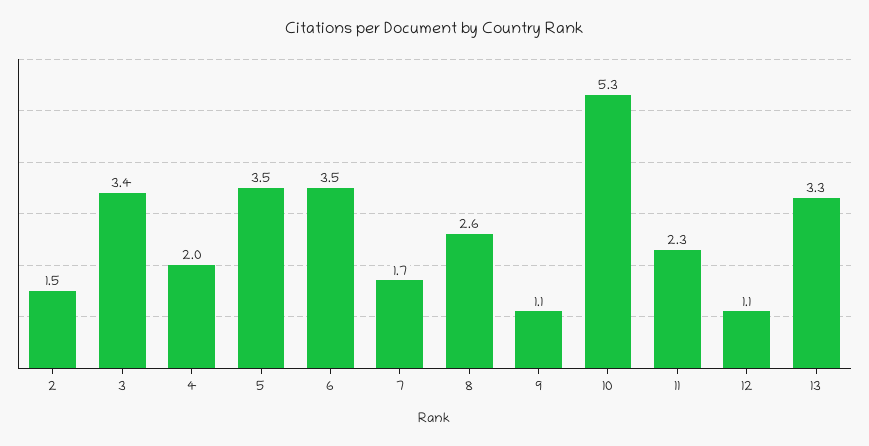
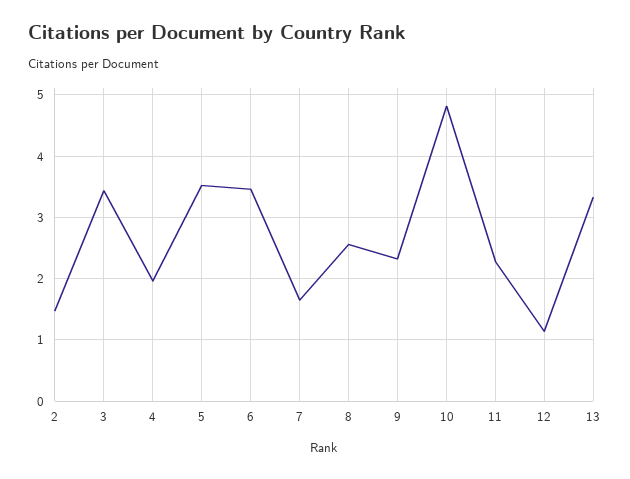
9: 1.1 -> 2.3
10: 5.3 -> 4.8

